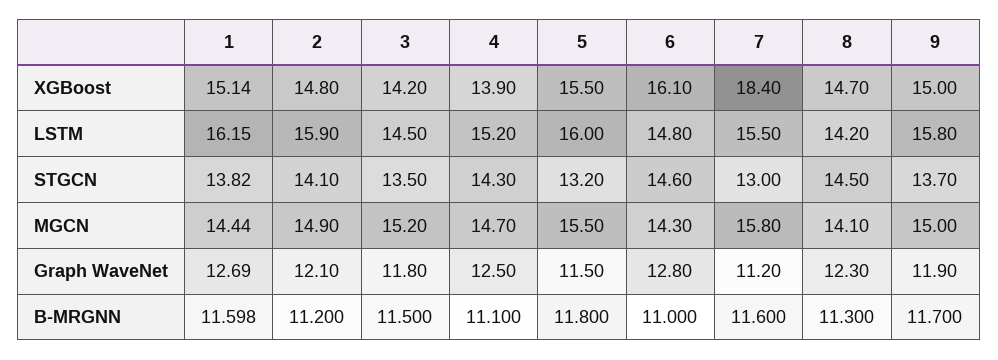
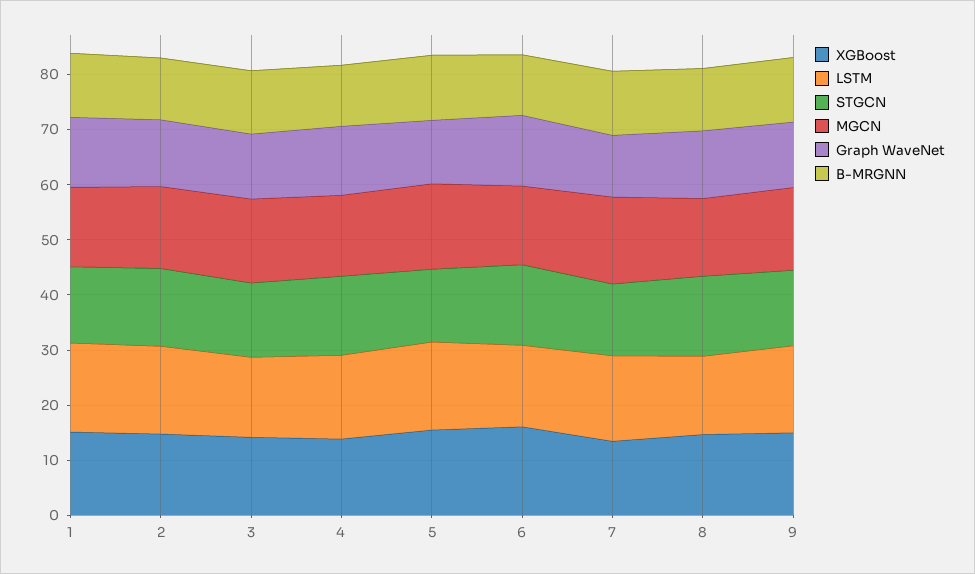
XGBoost, 7: 18.4 -> 14

